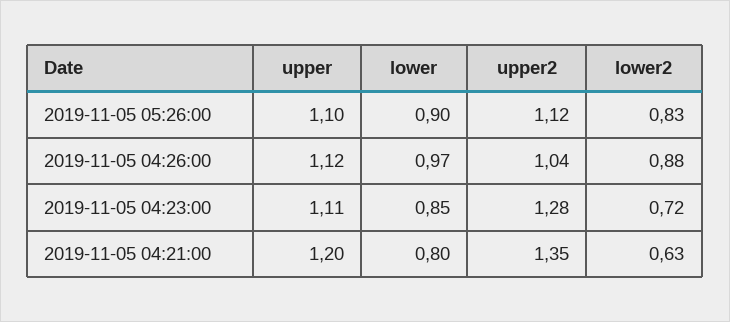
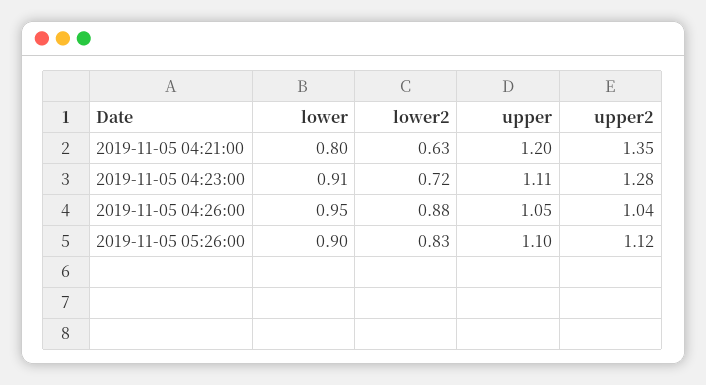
upper, 2019-11-05 04:26:00: 1.12 -> 1.05
lower, 2019-11-05 04:26:00: 0.97 -> 0.95
lower, 2019-11-05 04:23:00: 0.85 -> 0.91

